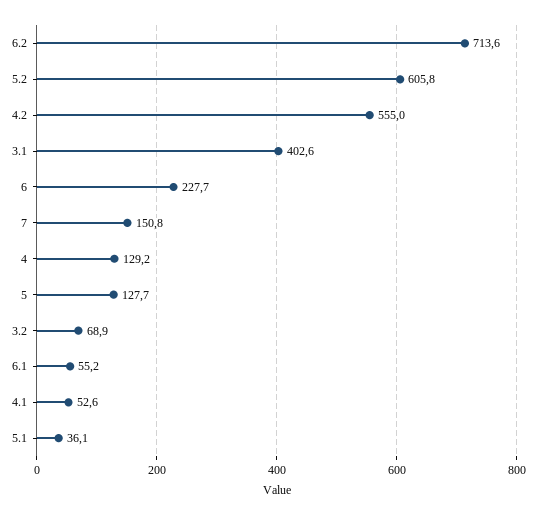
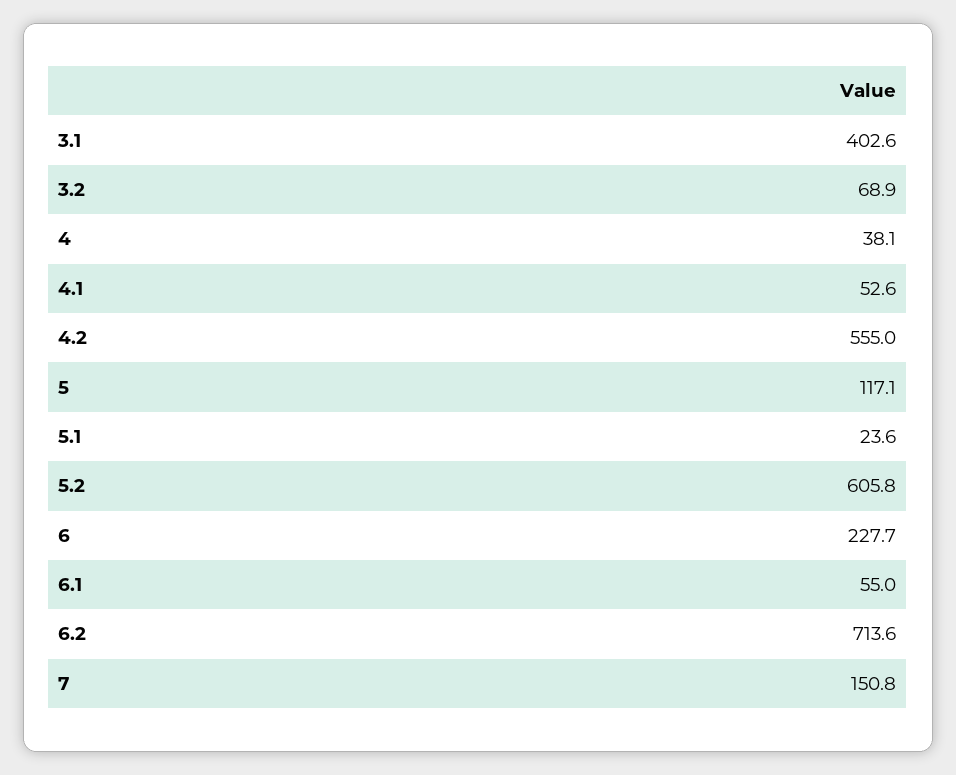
4: 129.2 -> 38.1
5: 127.7 -> 117.1
6.1: 55.2 -> 55
5.1: 36.1 -> 23.6

